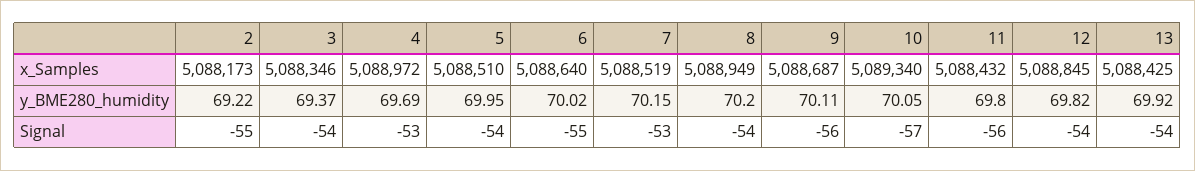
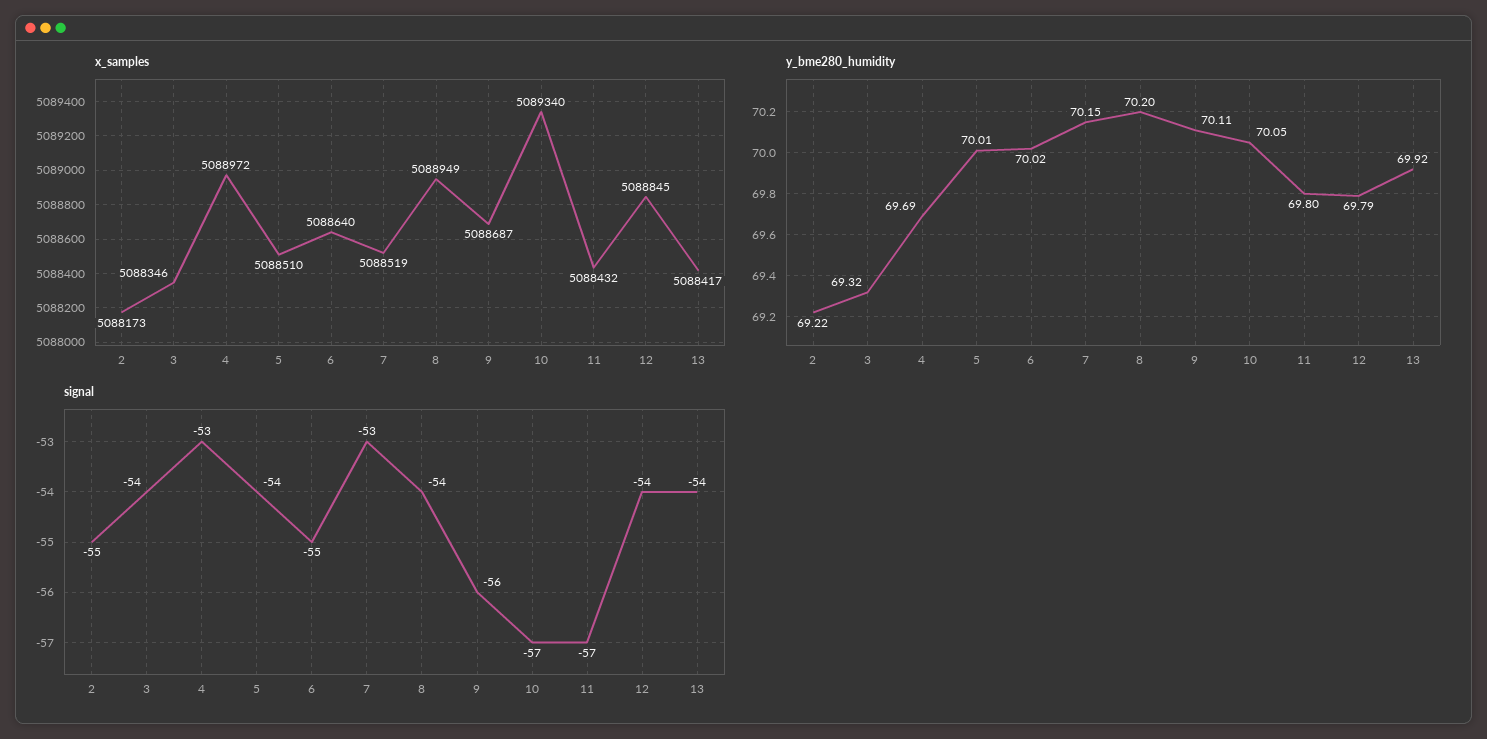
x_Samples, 13: 5088425 -> 5088417
y_BME280_humidity, 3: 69.37 -> 69.32
y_BME280_humidity, 5: 69.95 -> 70.01
y_BME280_humidity, 12: 69.82 -> 69.79
Signal, 11: -56 -> -57

